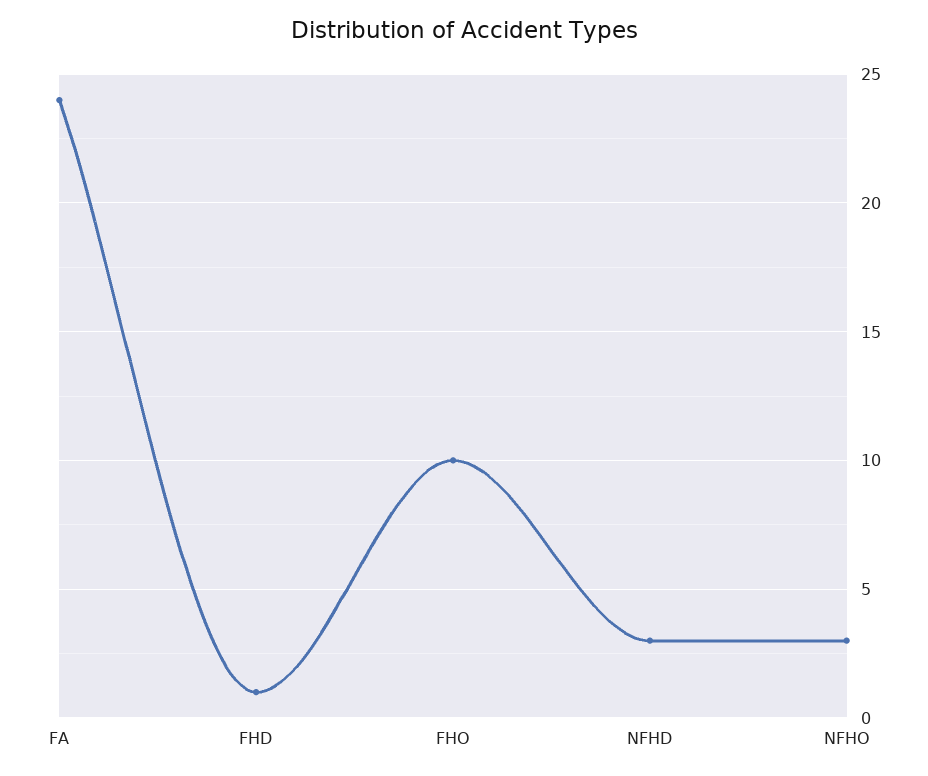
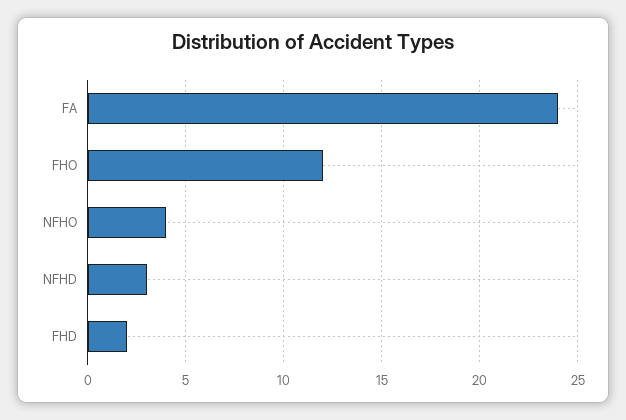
FHD: 1 -> 2
FHO: 10 -> 12
NFHO: 3 -> 4

